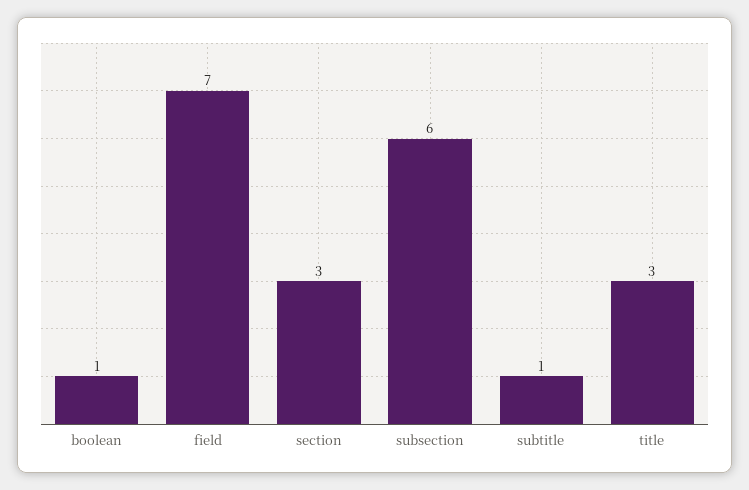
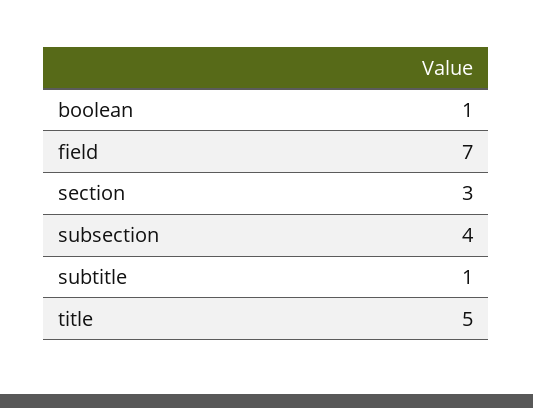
subsection: 6 -> 4
title: 3 -> 5

